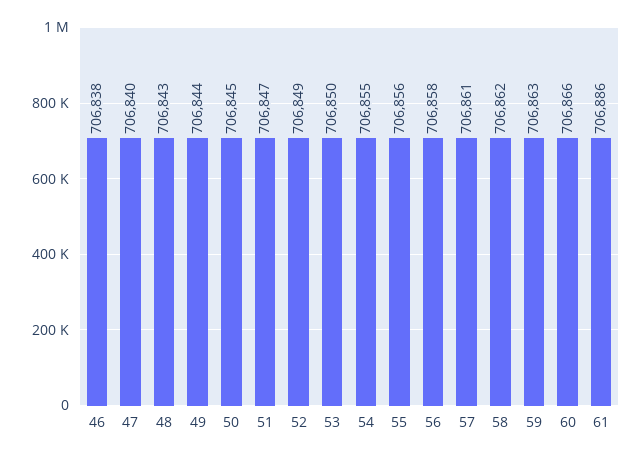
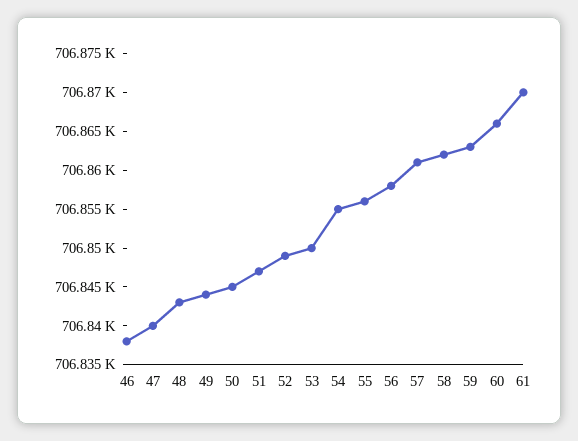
61: 706886 -> 706870

